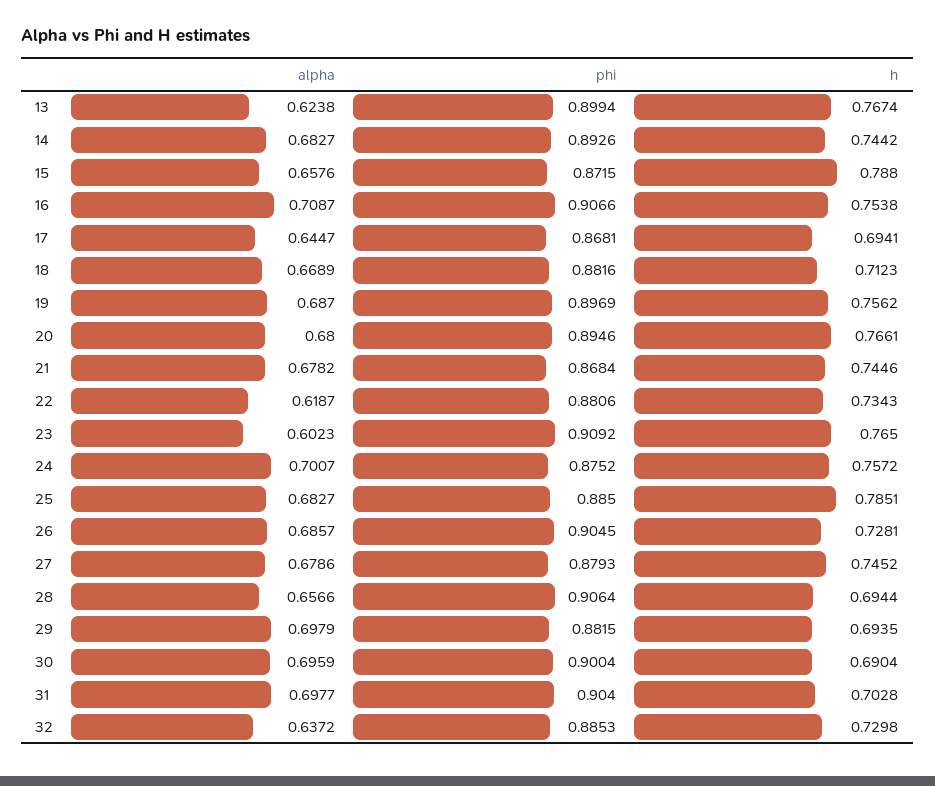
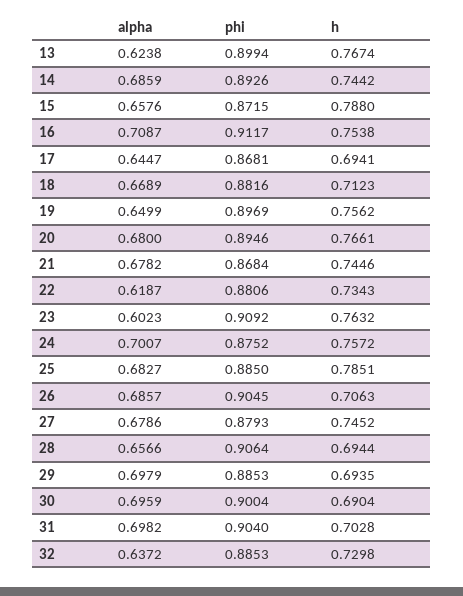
alpha, 14: 0.6827 -> 0.6859
phi, 16: 0.9066 -> 0.9117
alpha, 19: 0.687 -> 0.6499
h, 23: 0.765 -> 0.7632
h, 26: 0.7281 -> 0.7063
phi, 29: 0.8815 -> 0.8853
alpha, 31: 0.6977 -> 0.6982

